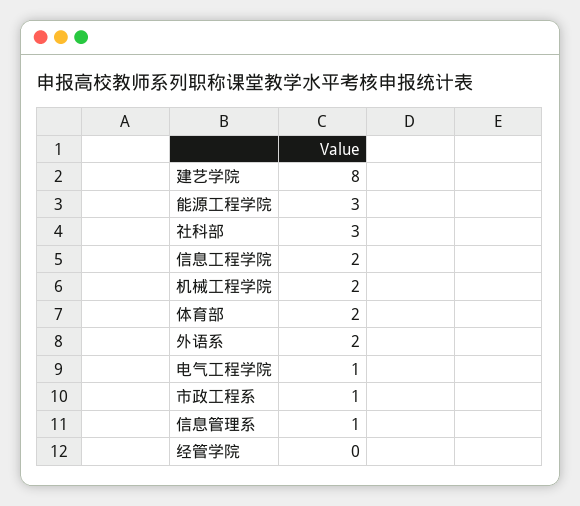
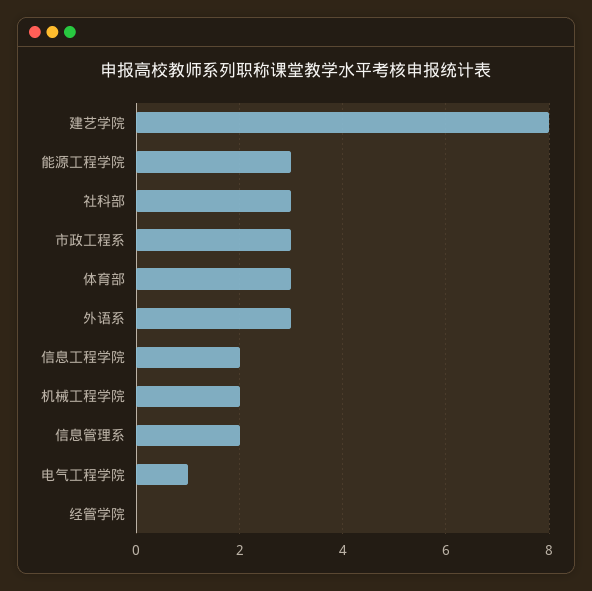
体育部: 2 -> 3
外语系: 2 -> 3
市政工程系: 1 -> 3
信息管理系: 1 -> 2

